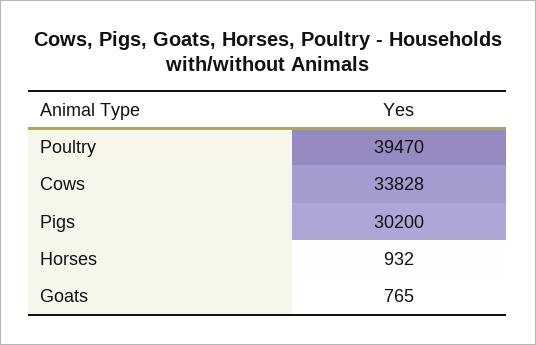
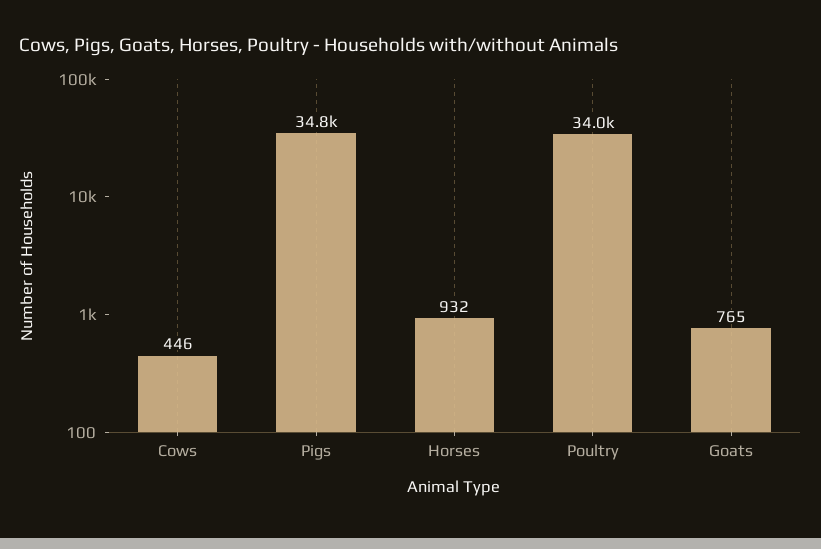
Poultry: 39470 -> 34000
Cows: 33828 -> 446
Pigs: 30200 -> 34800

